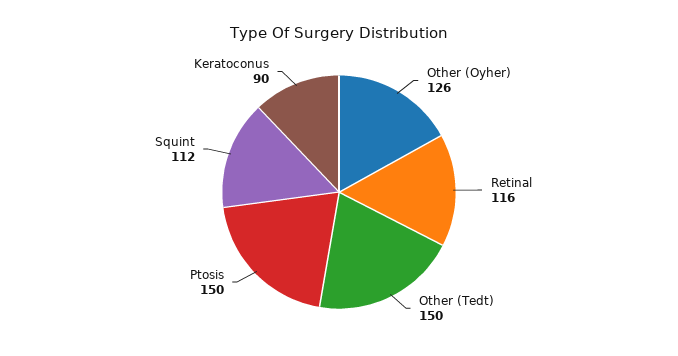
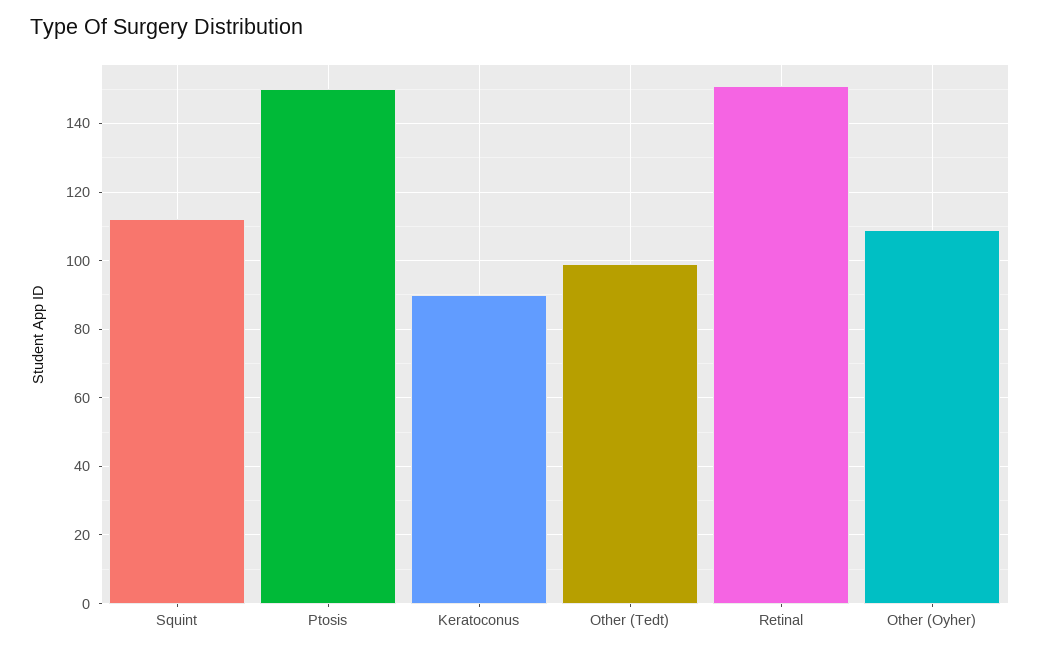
Other (Oyher): 126 -> 110
Retinal: 116 -> 150
Other (Tedt): 150 -> 100

